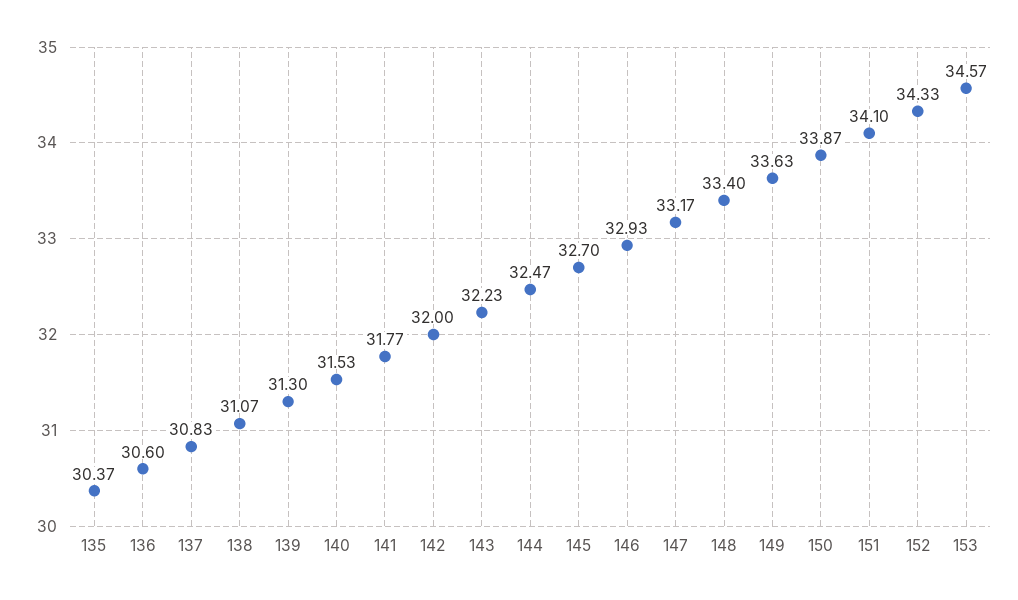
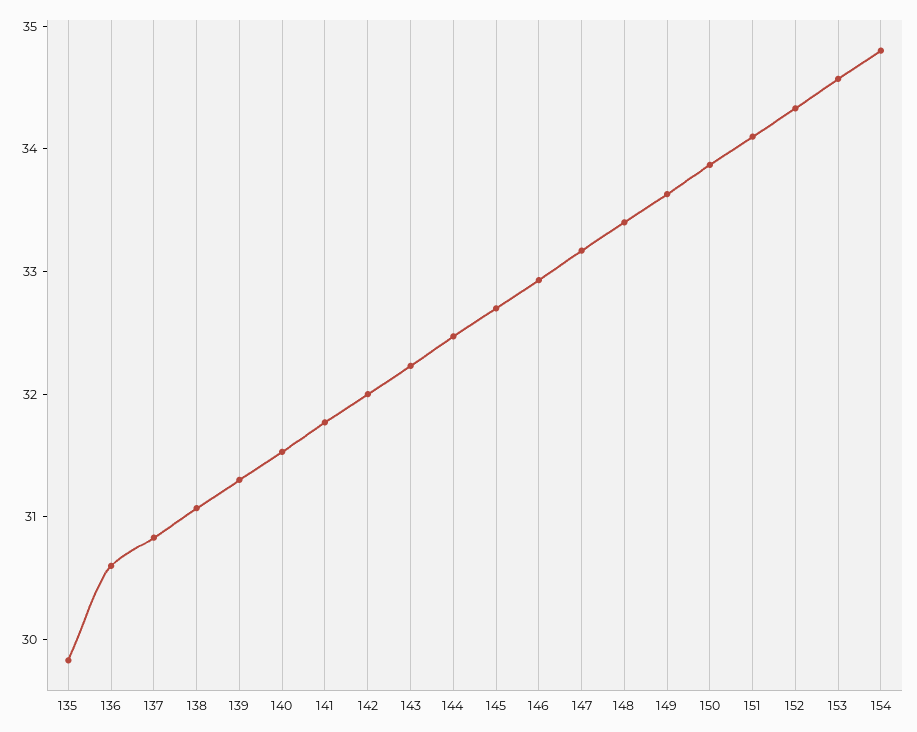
135: 30.37 -> 29.8
154: none -> 34.8

